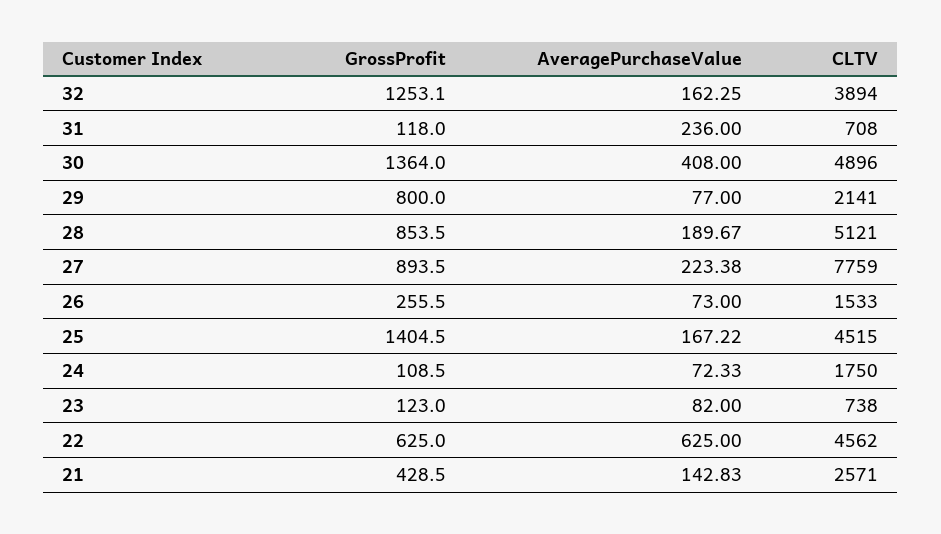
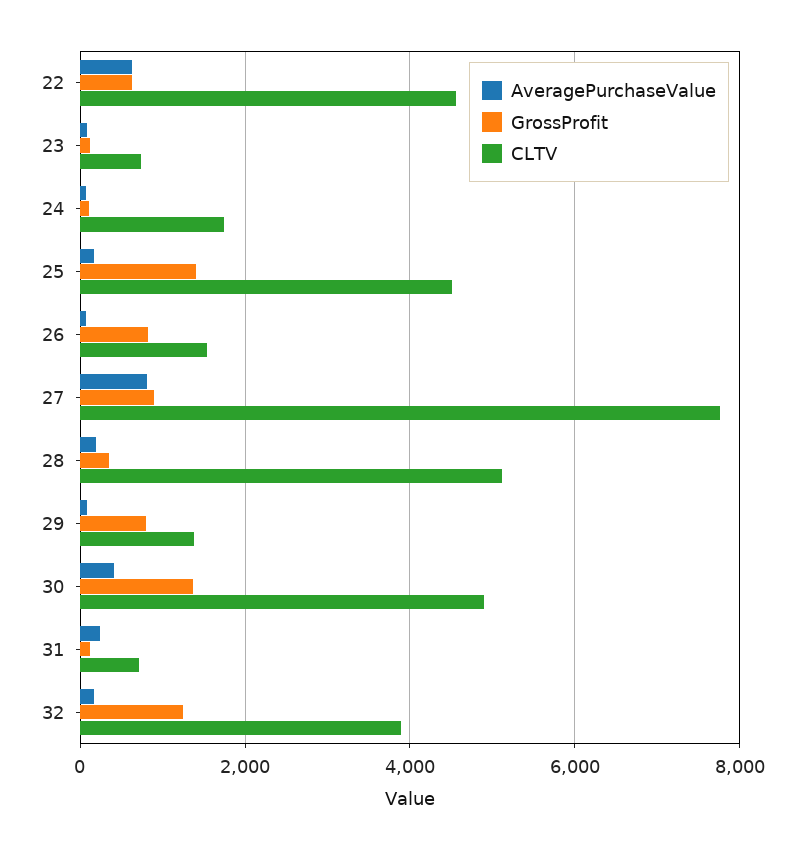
CLTV, 29: 2141 -> 1400
GrossProfit, 28: 853.5 -> 400
AveragePurchaseValue, 27: 223.38 -> 800
GrossProfit, 26: 255.5 -> 800
GrossProfit, 21: 428.5 -> none
AveragePurchaseValue, 21: 142.83 -> none
CLTV, 21: 2571 -> none

